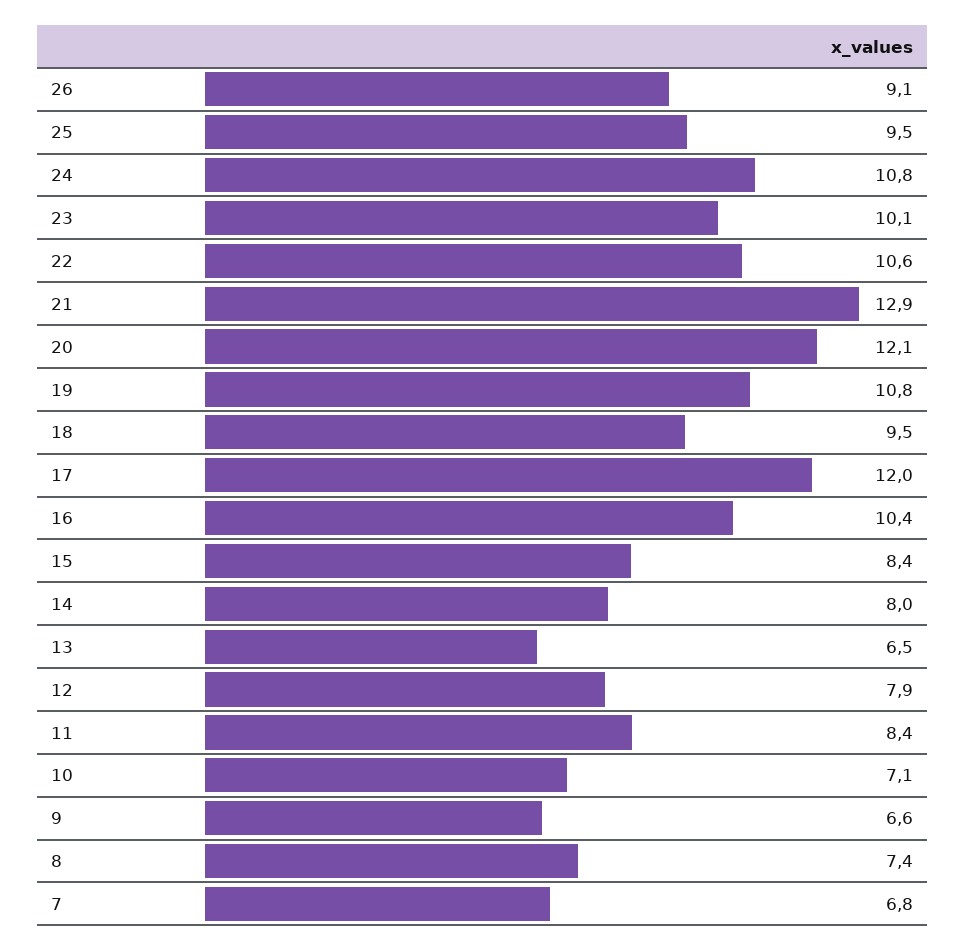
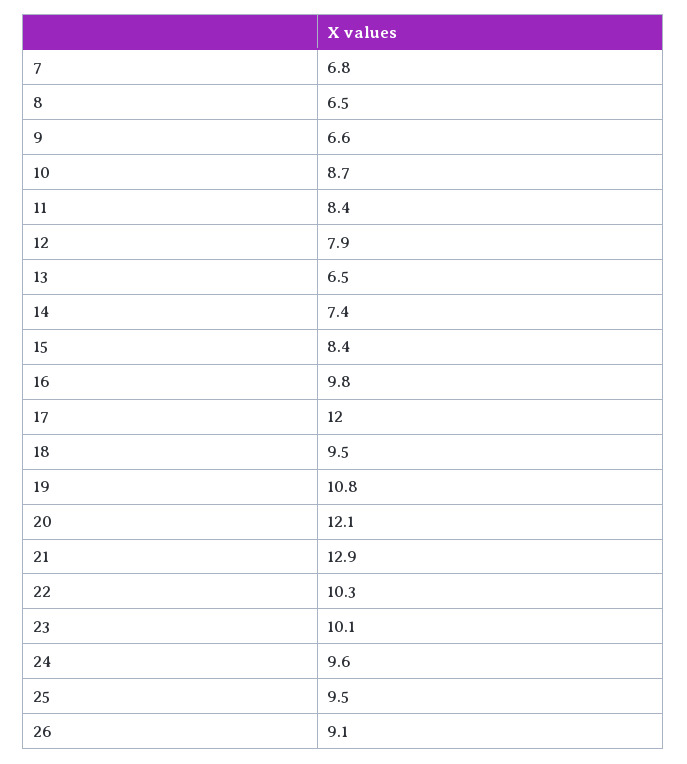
24: 10.8 -> 9.6
22: 10.6 -> 10.3
16: 10.4 -> 9.8
14: 8 -> 7.4
10: 7.1 -> 8.7
8: 7.4 -> 6.5

